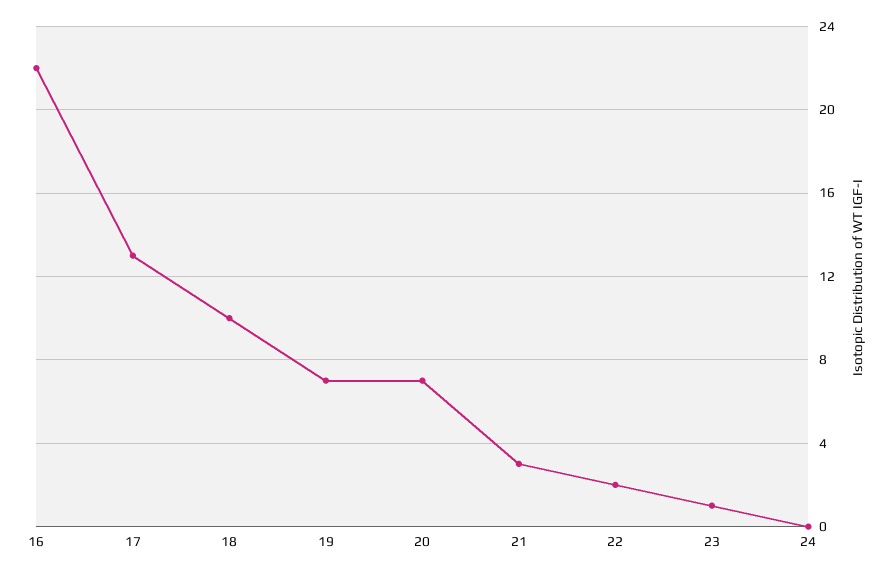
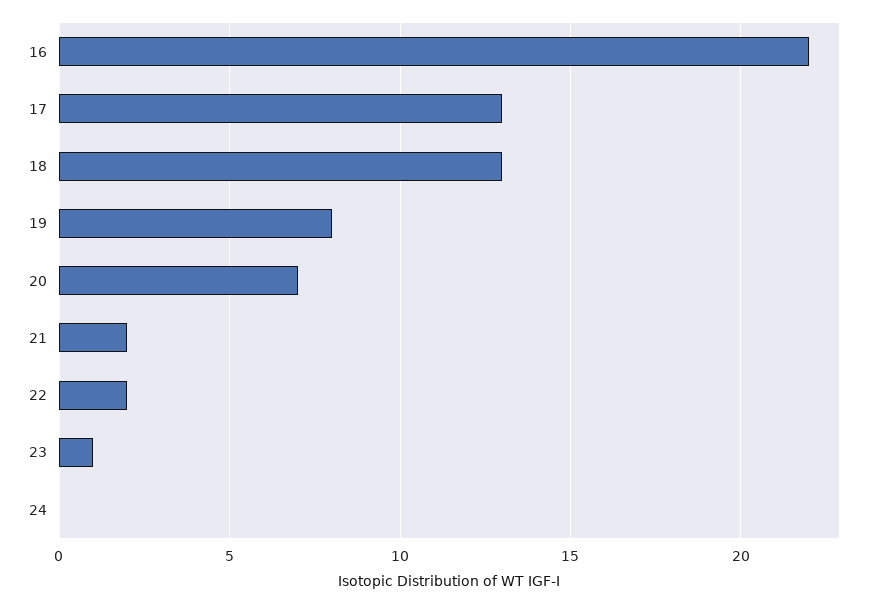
18: 10 -> 13
19: 7 -> 8
21: 3 -> 2

